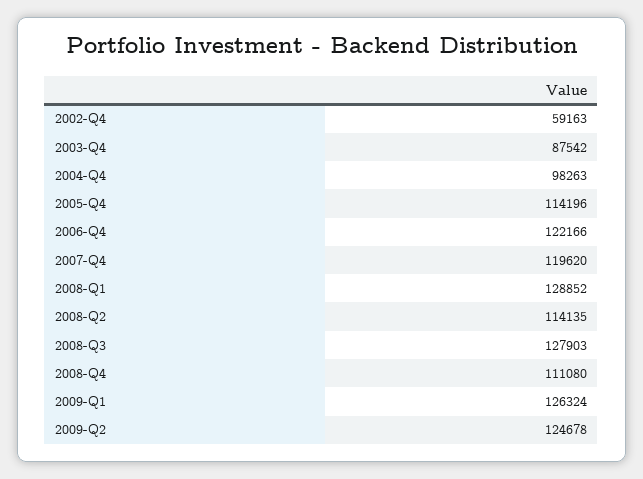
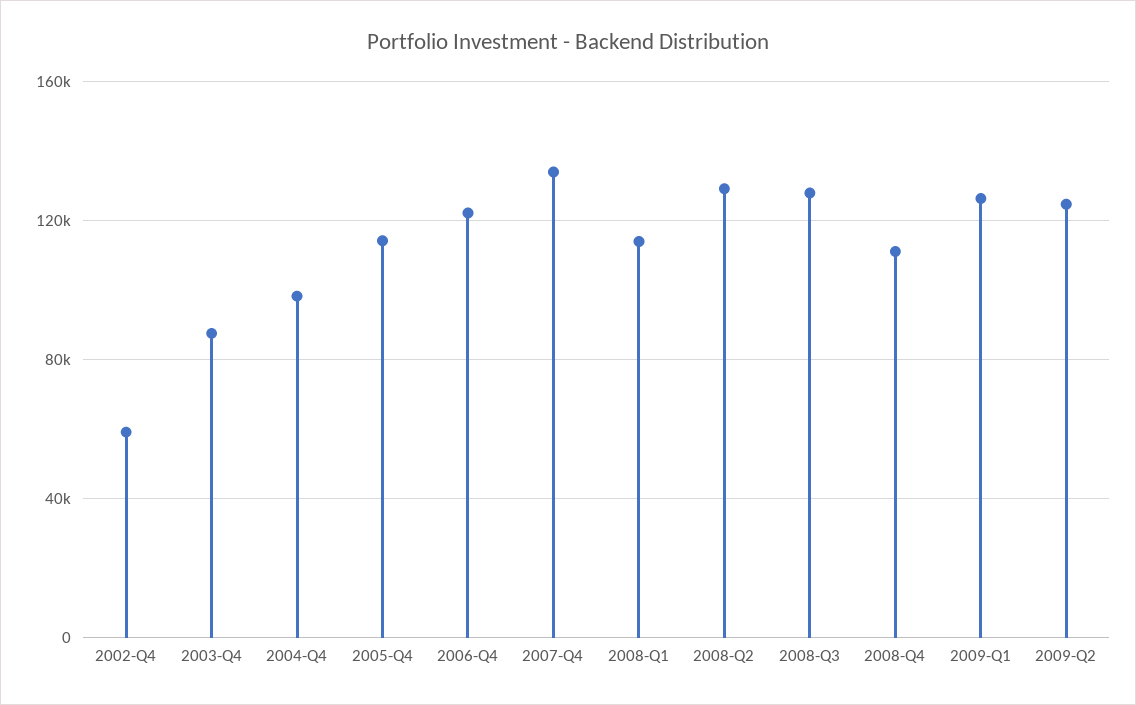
2007-Q4: 119620 -> 135000
2008-Q1: 128852 -> 115000
2008-Q2: 114135 -> 130000

